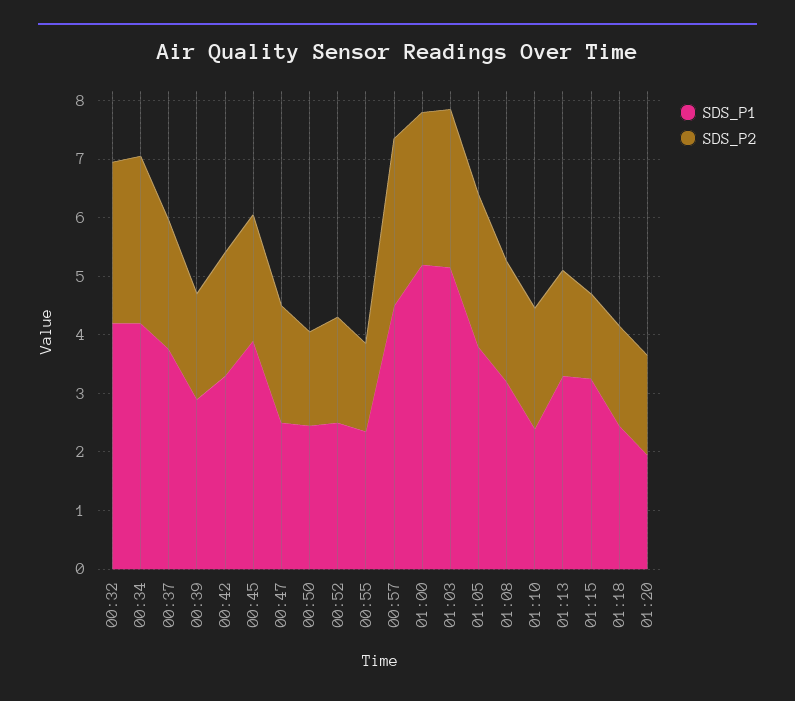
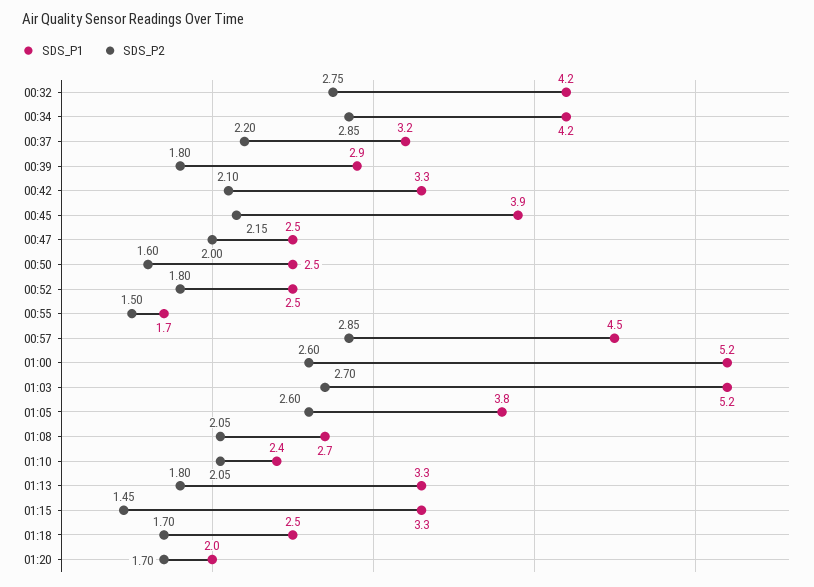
SDS_P1, 00:37: 3.8 -> 3.2
SDS_P1, 00:55: 2.4 -> 1.7
SDS_P1, 01:08: 3.2 -> 2.7

